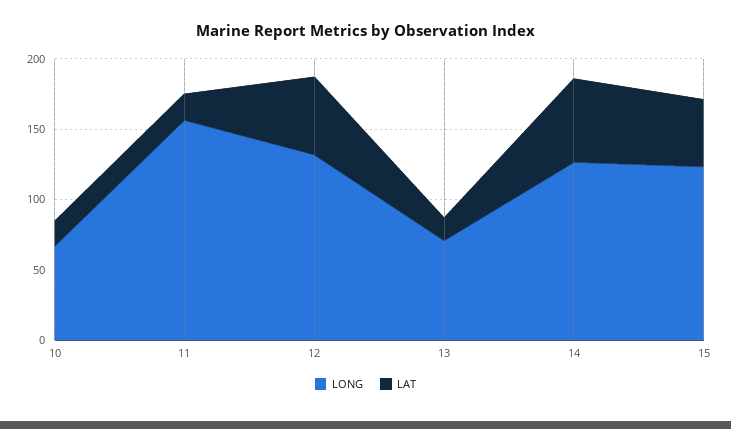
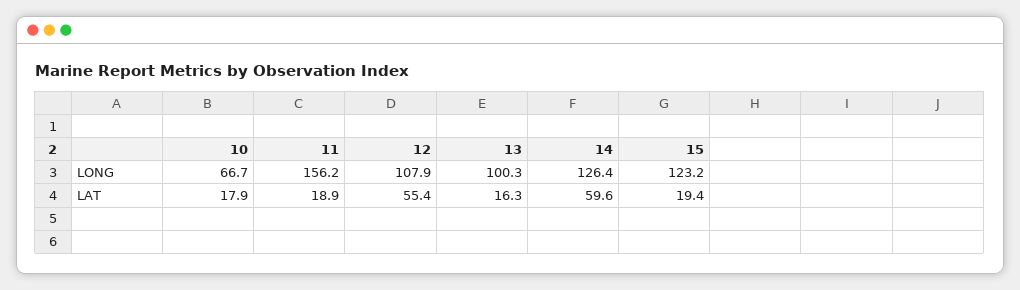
LONG, 12: 130 -> 107.9
LONG, 13: 70 -> 100.3
LAT, 15: 50 -> 19.4

